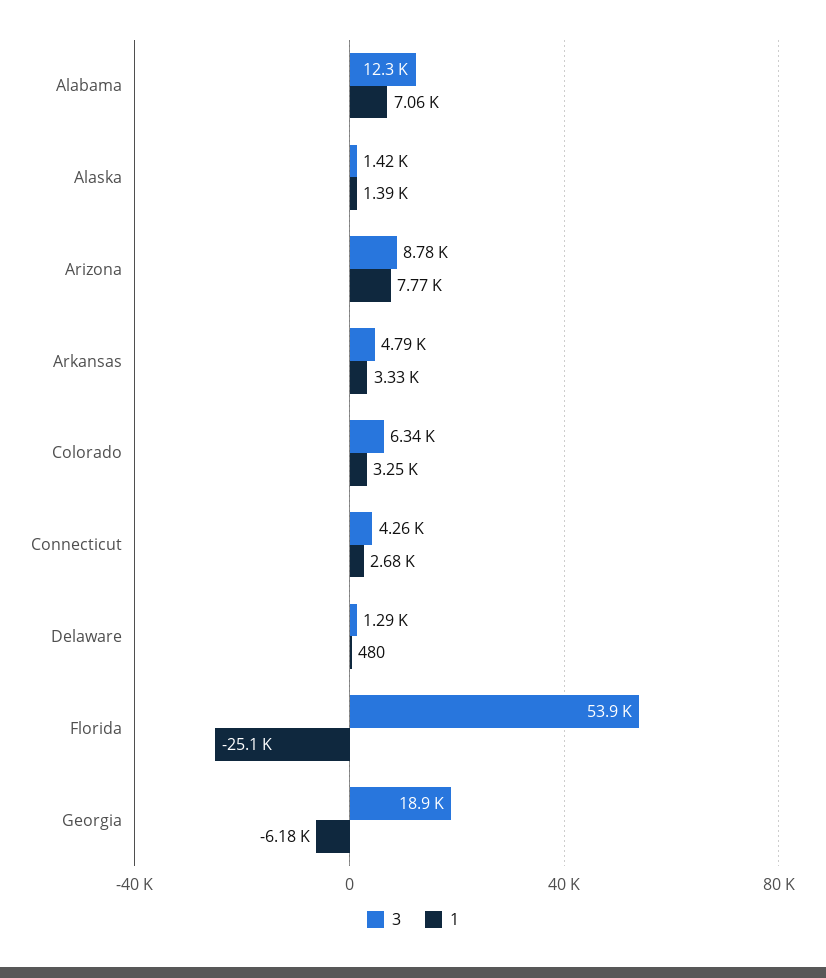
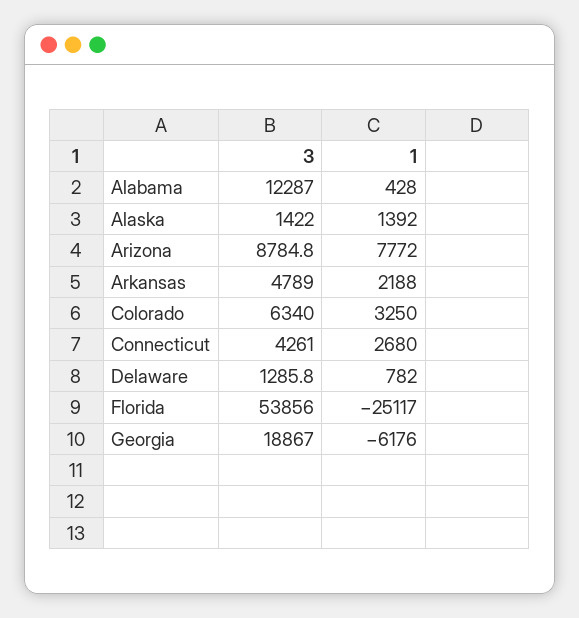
1, Alabama: 7060 -> 428
1, Arkansas: 3330 -> 2188
1, Delaware: 480 -> 782

